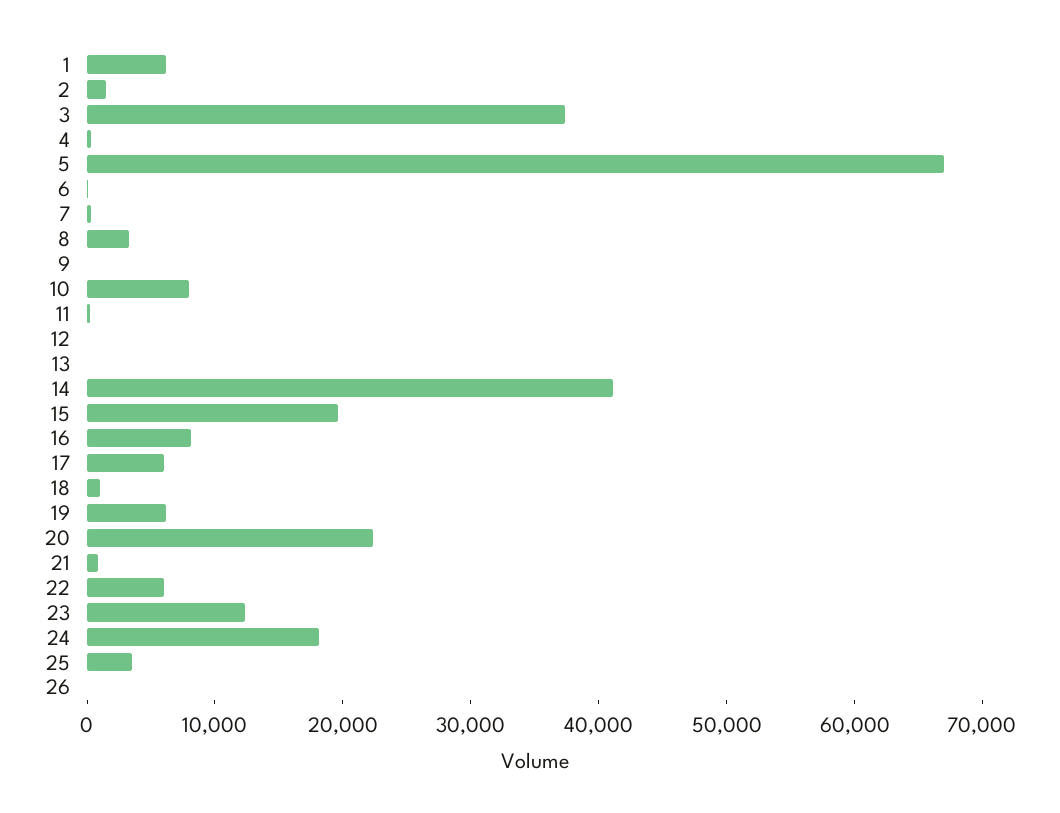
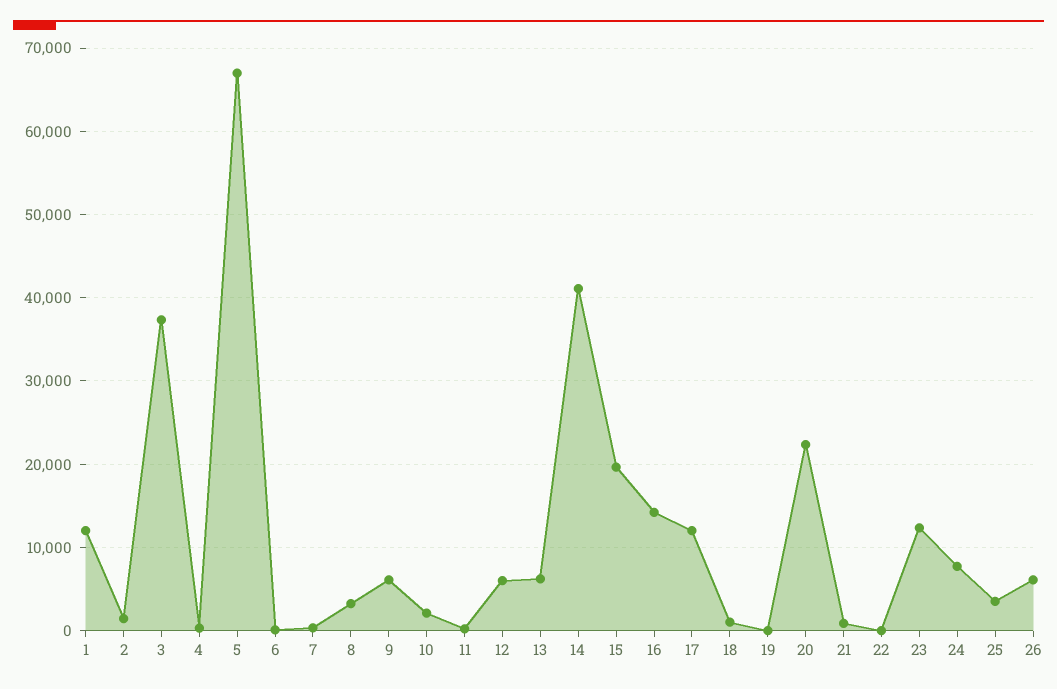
1: 6000 -> 12000
9: 0 -> 6000
10: 8000 -> 2000
12: 0 -> 6000
13: 0 -> 6000
16: 8000 -> 14000
17: 6000 -> 12000
19: 6000 -> 0
22: 6000 -> 0
24: 18000 -> 8000
26: 0 -> 6000

